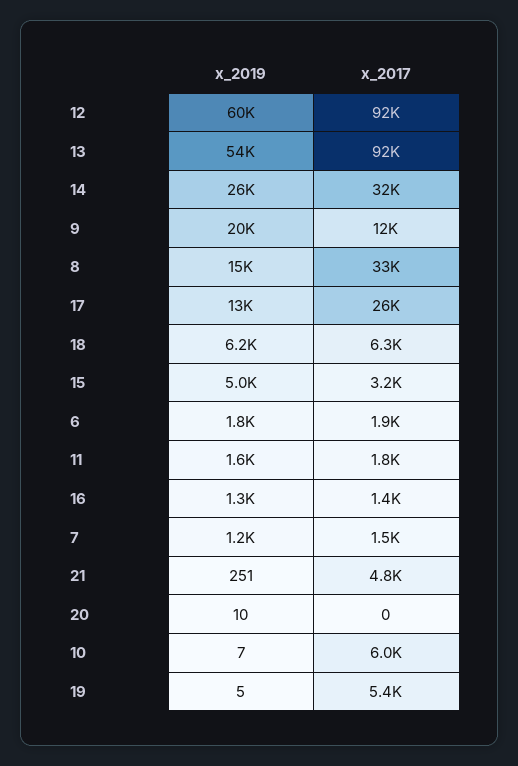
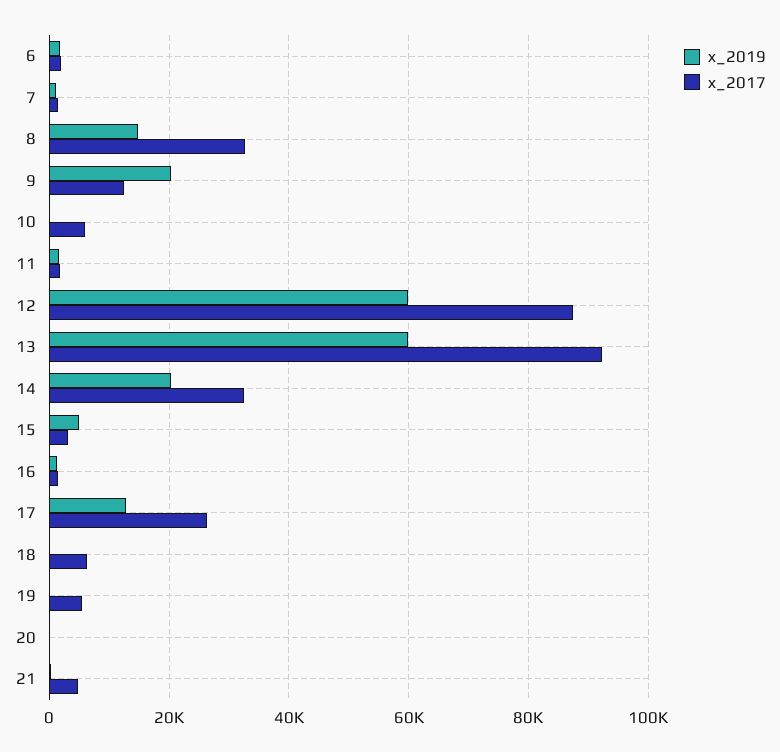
x_2017, 12: 92000 -> 88000
x_2019, 13: 54000 -> 60000
x_2019, 14: 26000 -> 20000
x_2019, 18: 6200 -> 0

